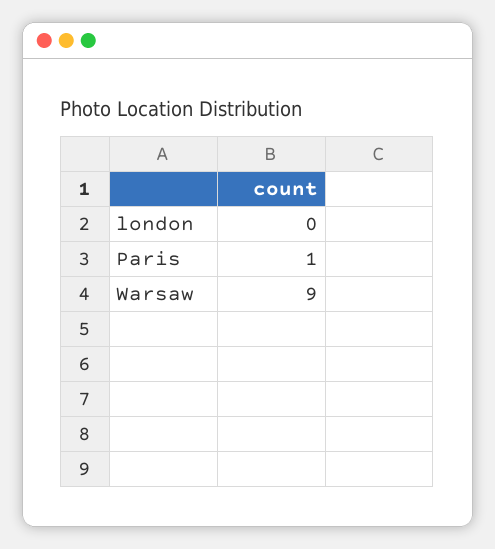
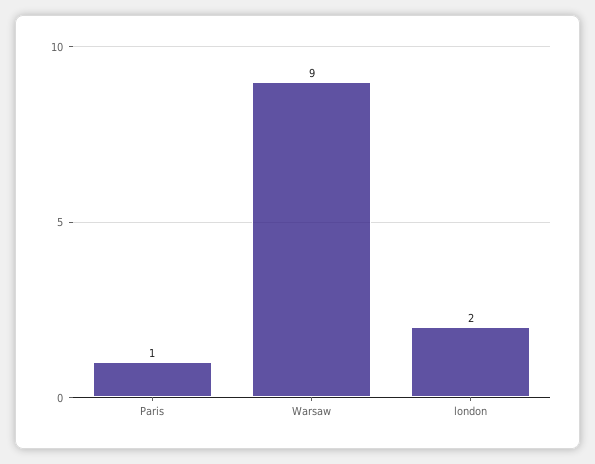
london: 0 -> 2

